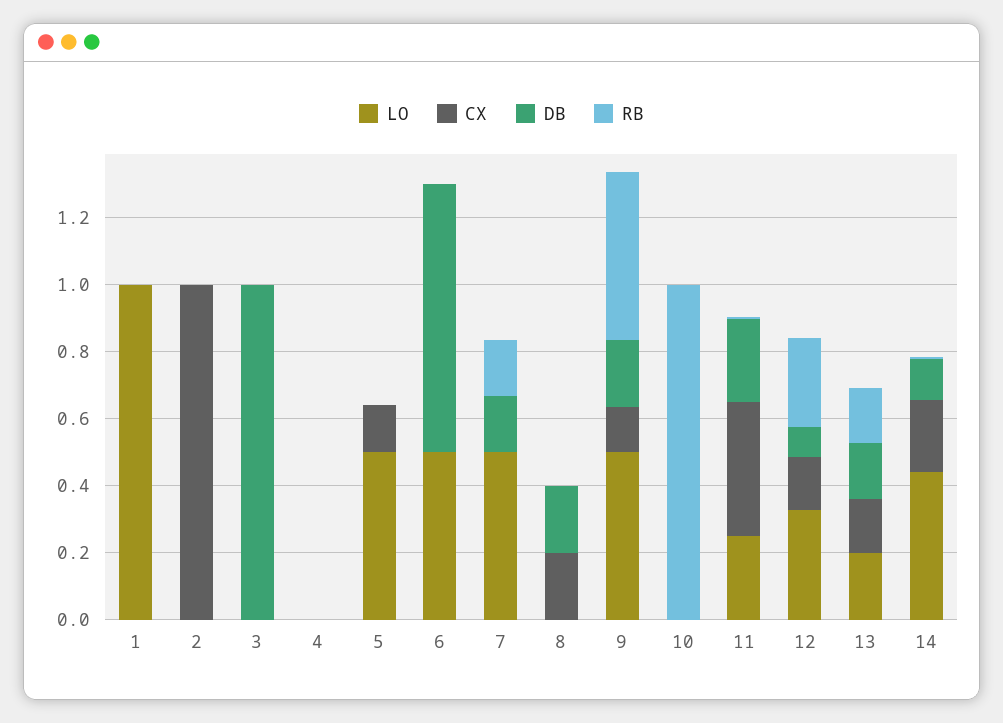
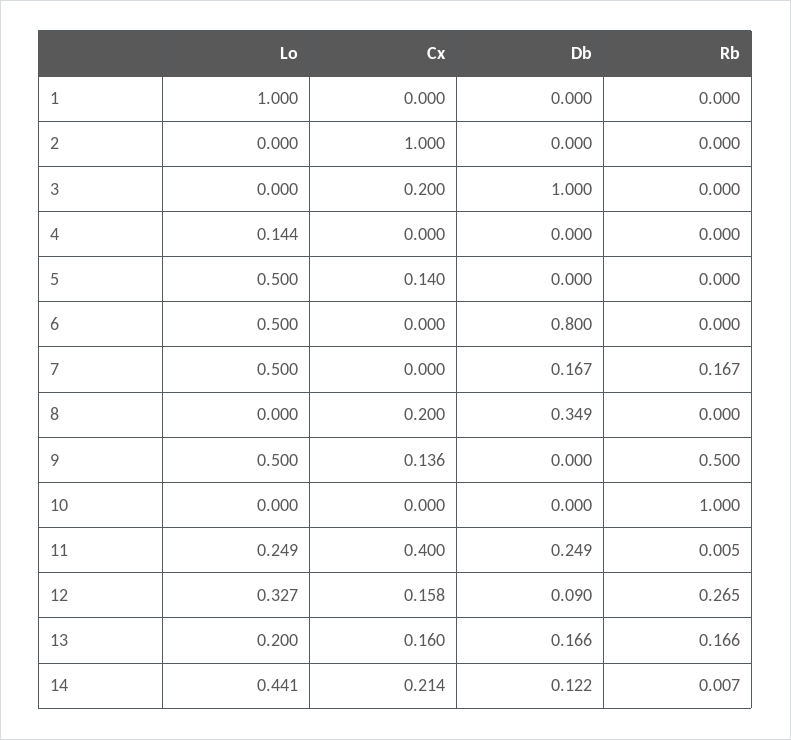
CX, 3: 0 -> 0.2
LO, 4: 0 -> 0.144
DB, 8: 0.2 -> 0.349
DB, 9: 0.2 -> 0

